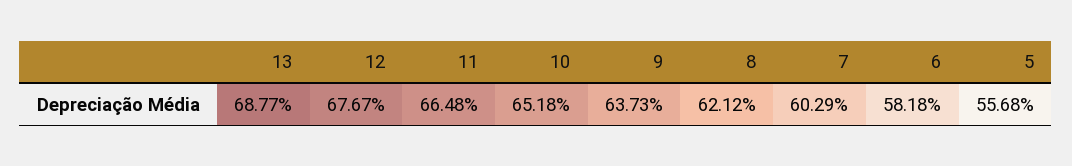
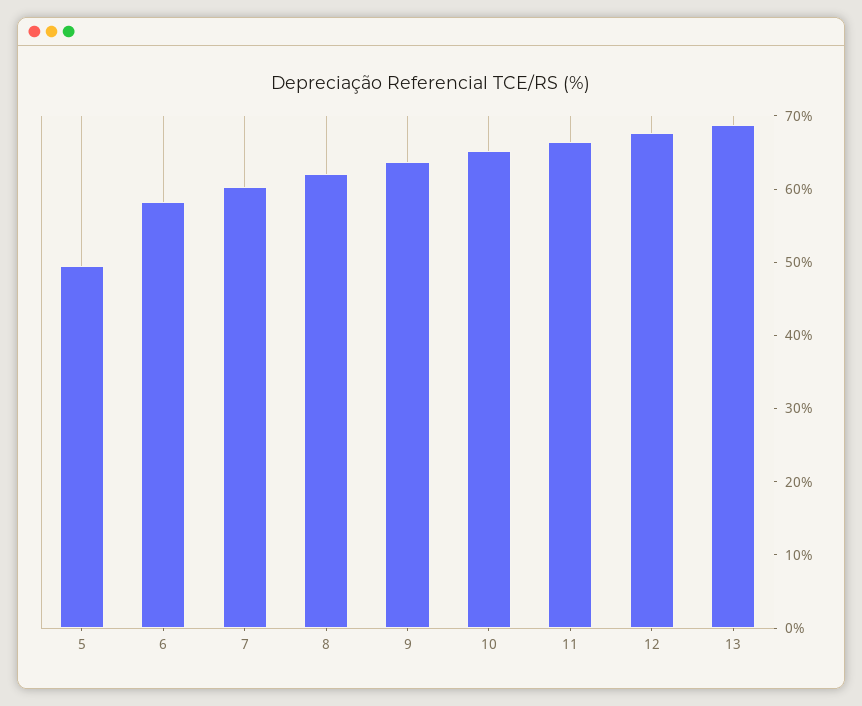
5: 55.68 -> 50

